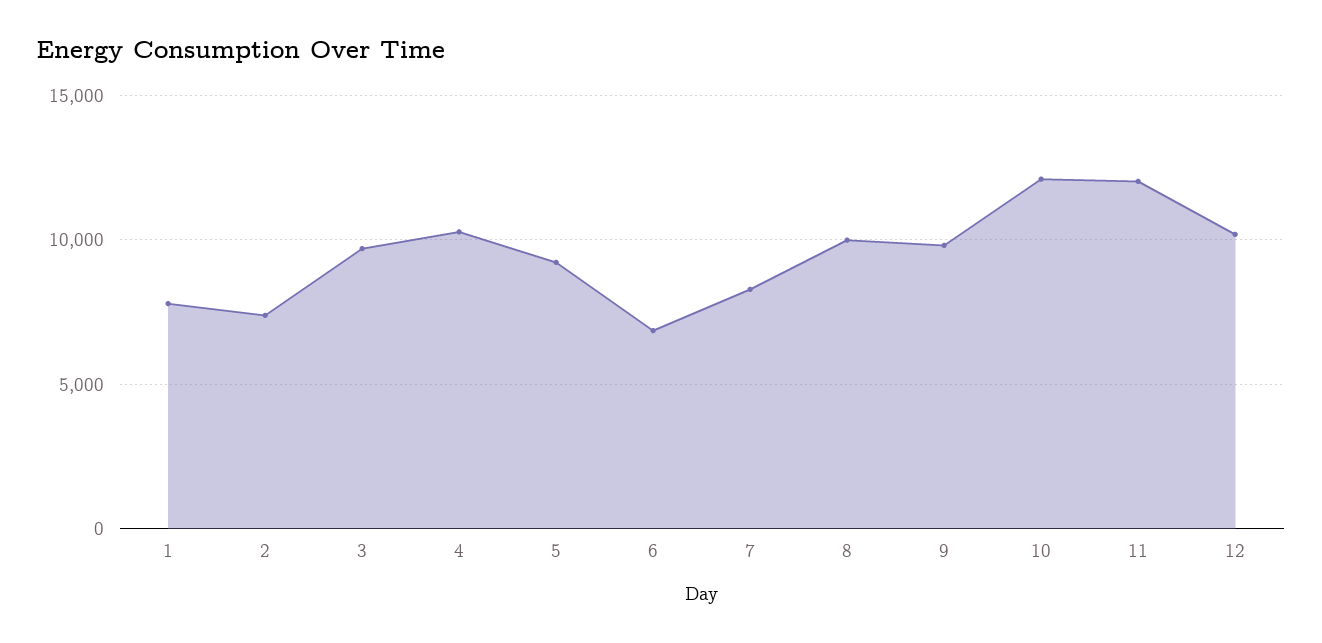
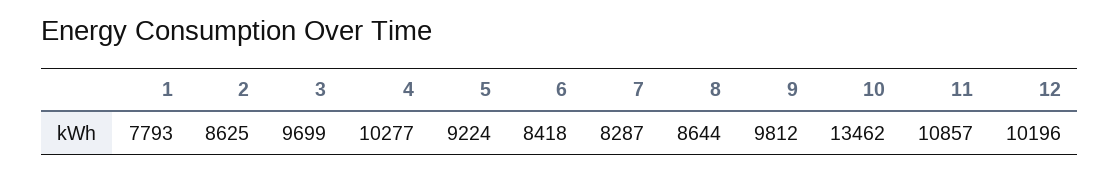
2: 7500 -> 8625
6: 7000 -> 8418
8: 10000 -> 8644
10: 12000 -> 13462
11: 12000 -> 10857

